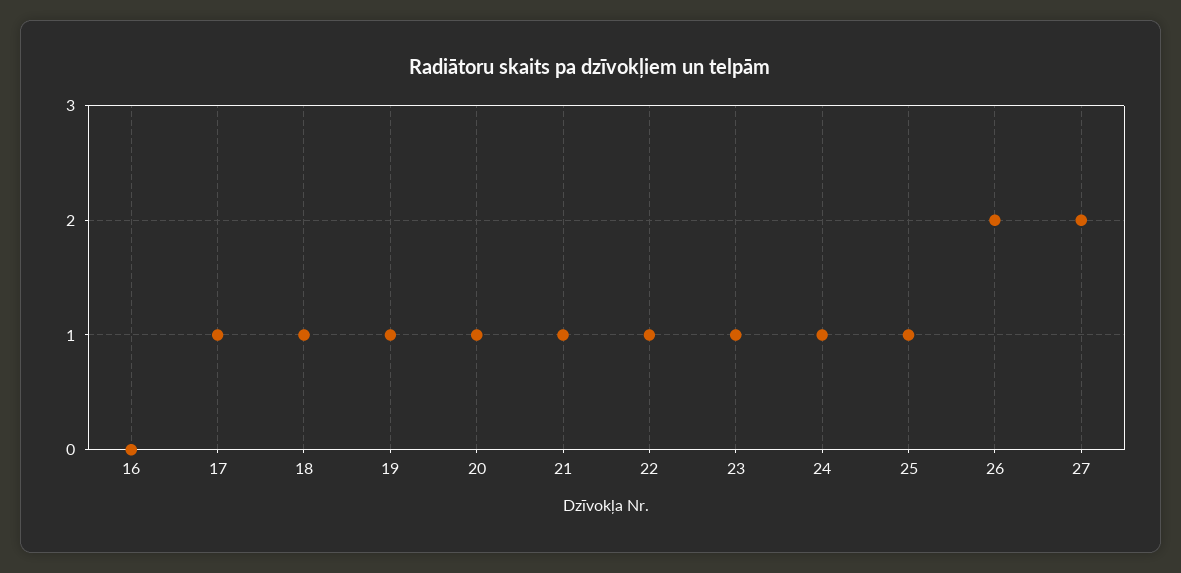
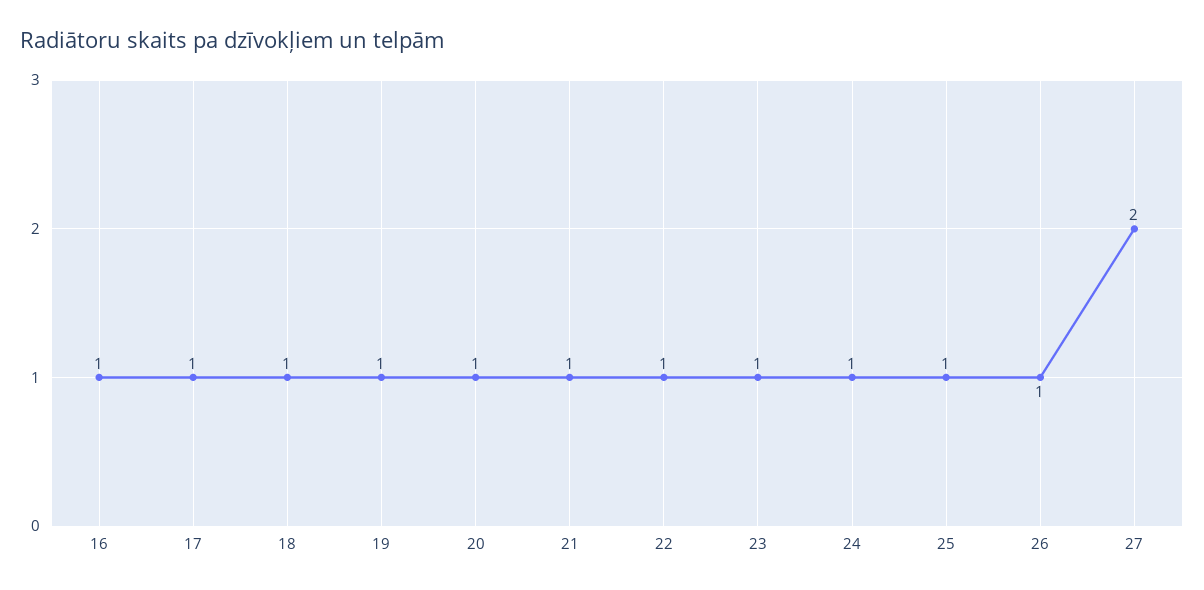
16: 0 -> 1
26: 2 -> 1

